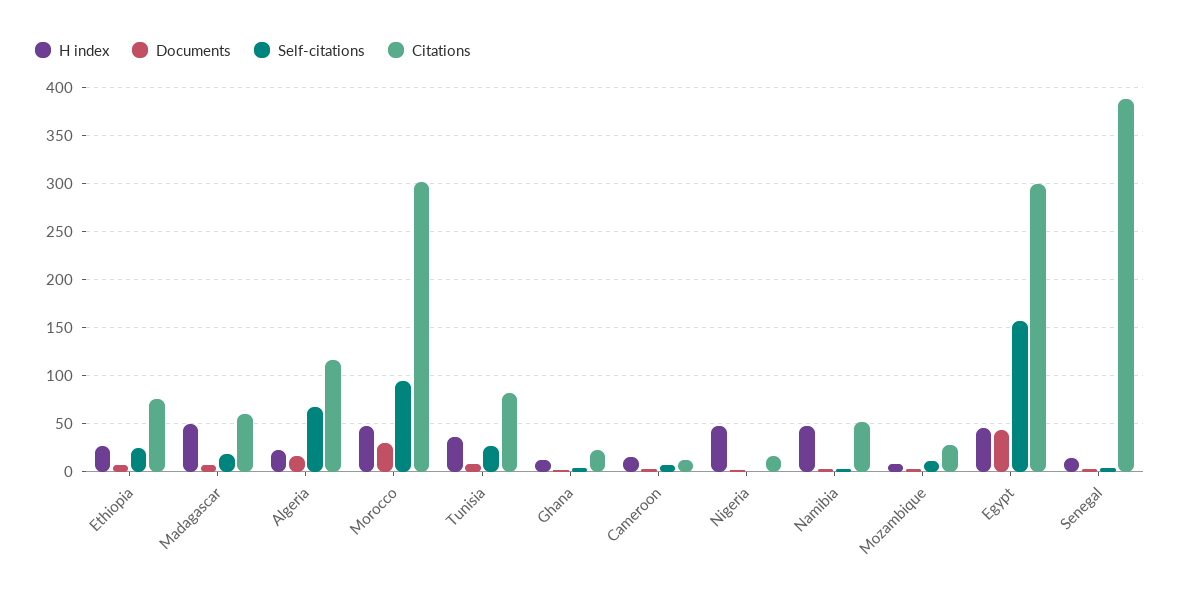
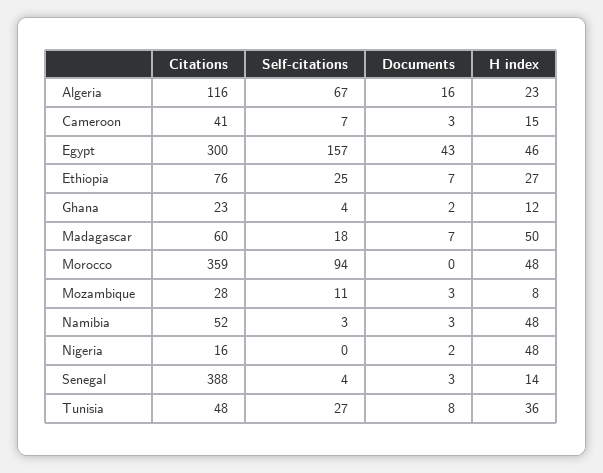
Documents, Morocco: 30 -> 0
Citations, Morocco: 300 -> 359
Citations, Tunisia: 80 -> 48
Citations, Cameroon: 10 -> 41

